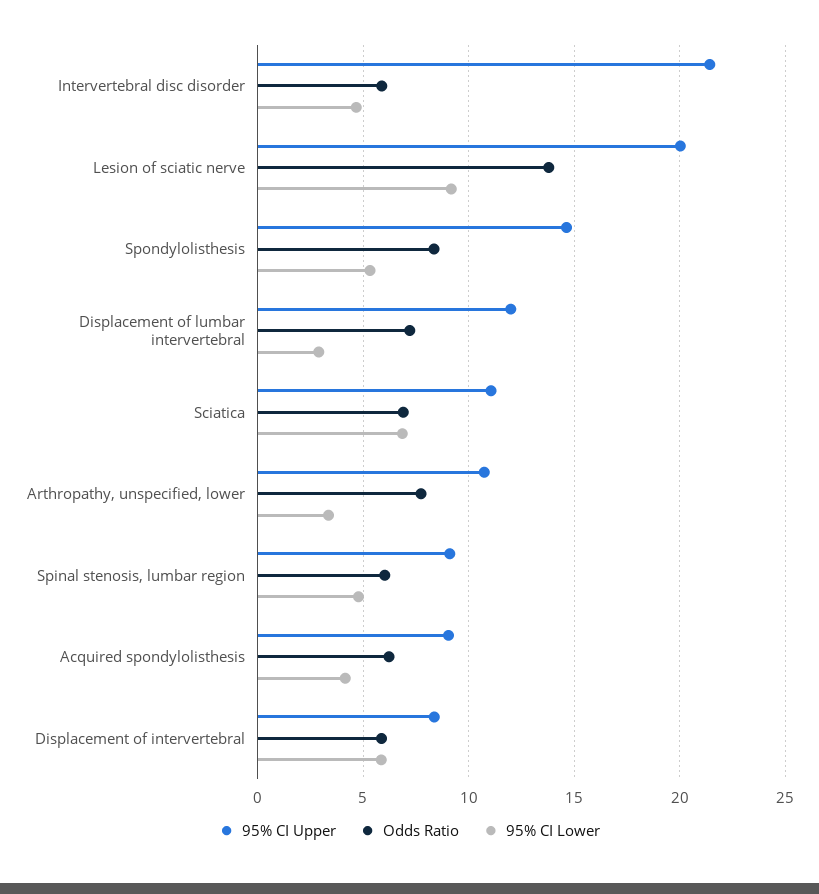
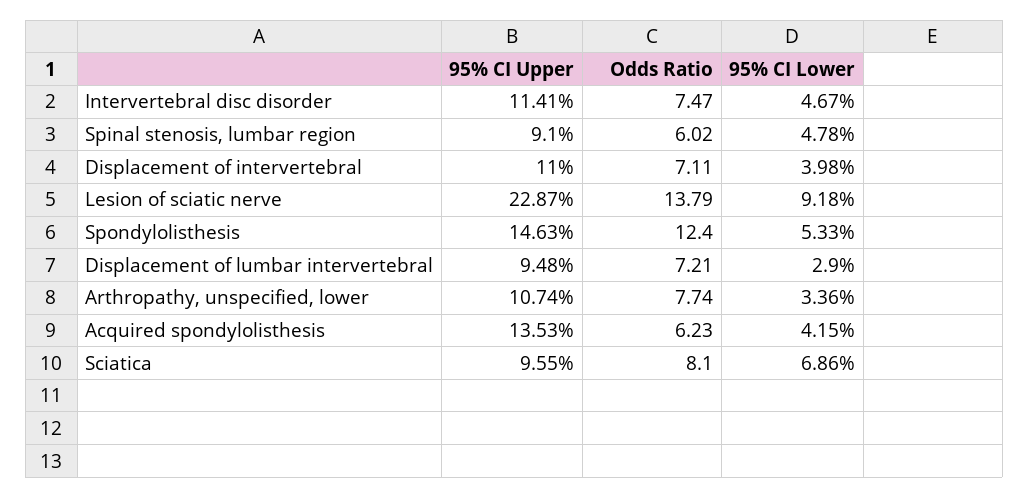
95% CI Upper, Intervertebral disc disorder: 21.5 -> 11.41
Odds Ratio, Intervertebral disc disorder: 6 -> 7.47
95% CI Upper, Lesion of sciatic nerve: 20 -> 22.87
Odds Ratio, Spondylolisthesis: 8.5 -> 12.4
95% CI Upper, Displacement of lumbar intervertebral: 12 -> 9.48
95% CI Upper, Sciatica: 11 -> 9.55
Odds Ratio, Sciatica: 7 -> 8.1
95% CI Upper, Acquired spondylolisthesis: 9 -> 13.53
95% CI Upper, Displacement of intervertebral: 8.5 -> 11
Odds Ratio, Displacement of intervertebral: 6 -> 7.11
95% CI Lower, Displacement of intervertebral: 6 -> 3.98

